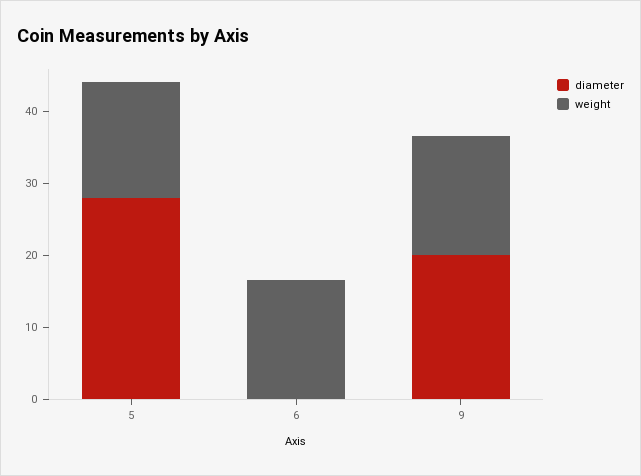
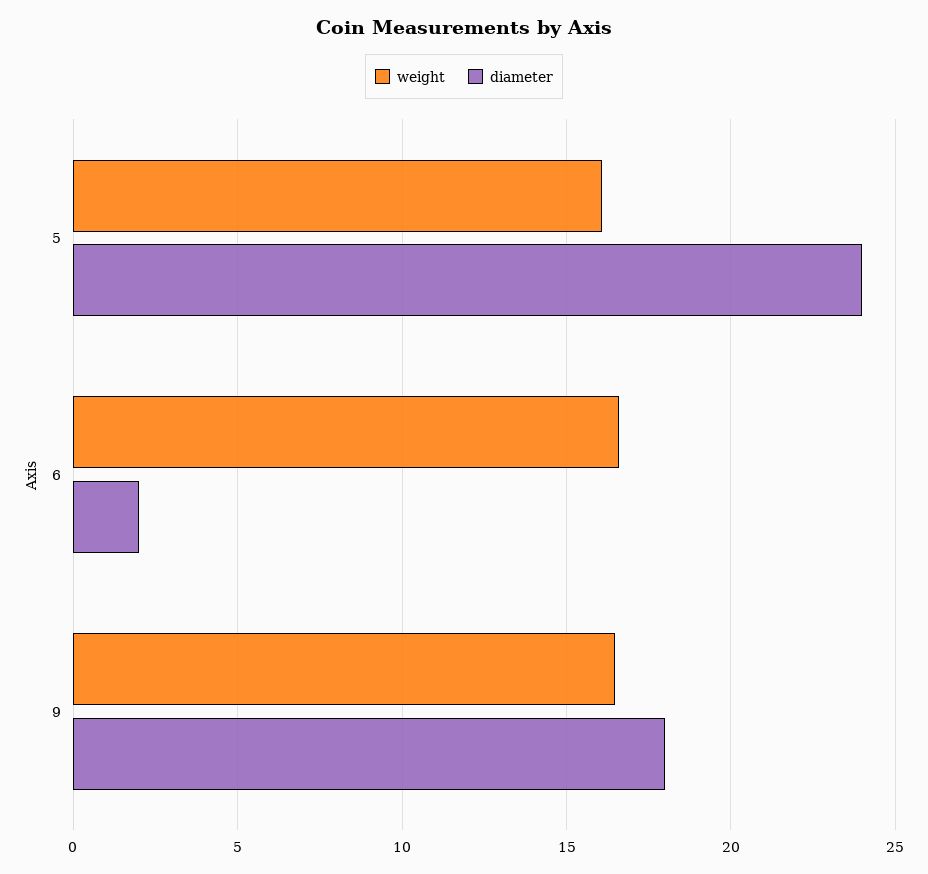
diameter, 5: 28 -> 24
diameter, 6: 0 -> 2
diameter, 9: 20 -> 18

